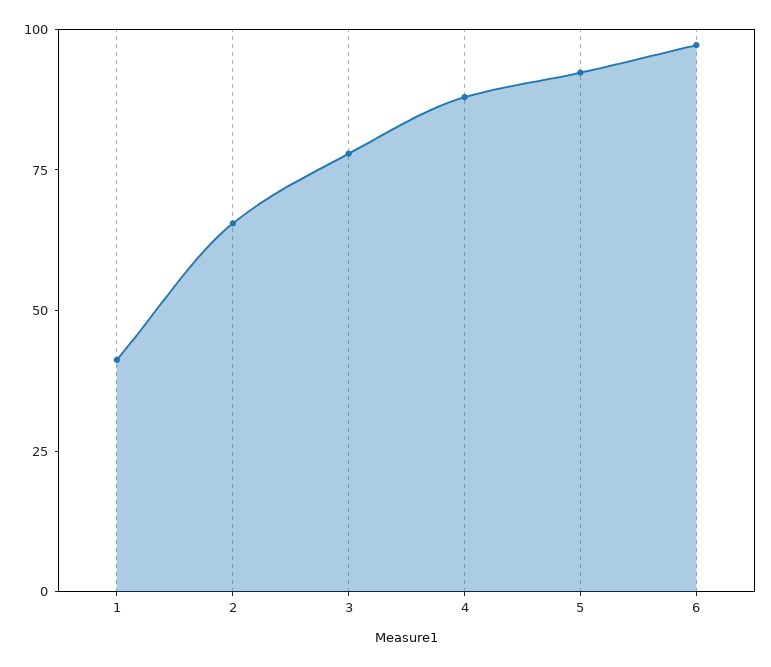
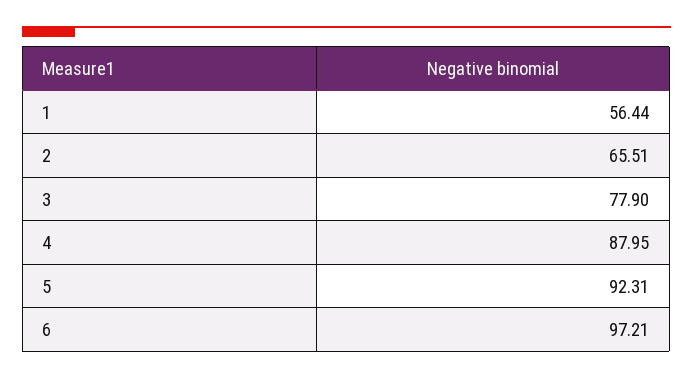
1: 40 -> 56.44

